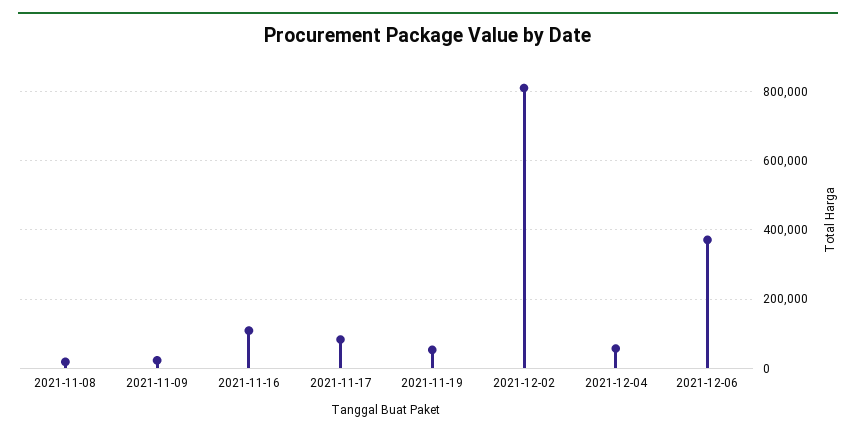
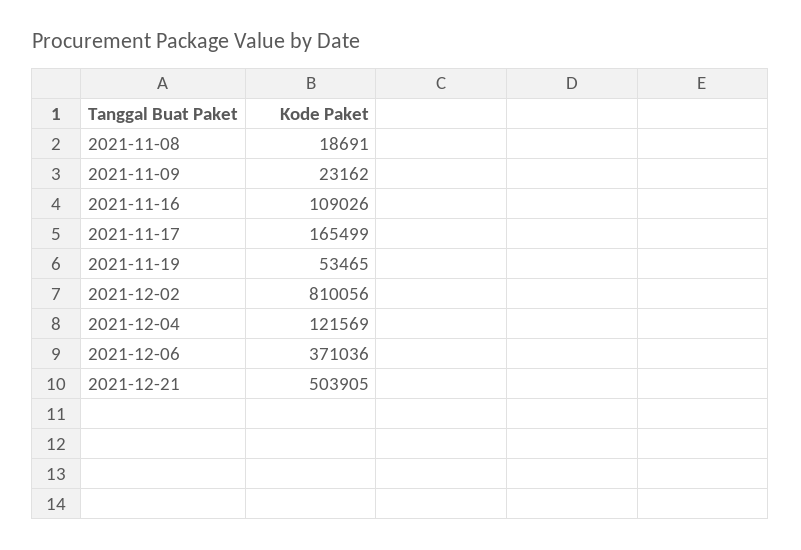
2021-11-17: 80000 -> 165499
2021-12-04: 60000 -> 121569
2021-12-21: none -> 503905

